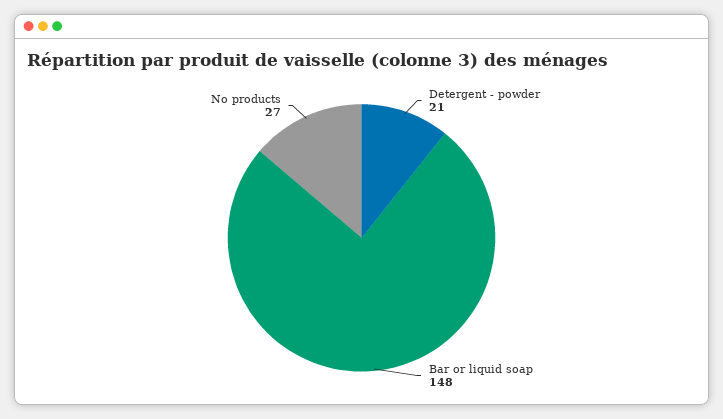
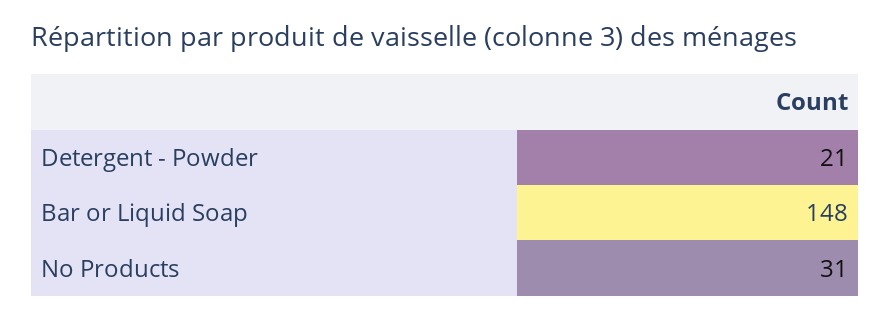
No products: 27 -> 31

